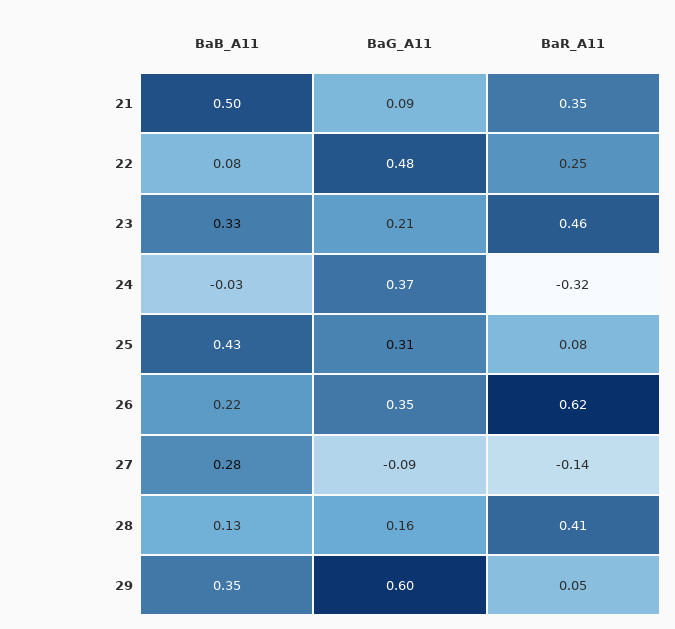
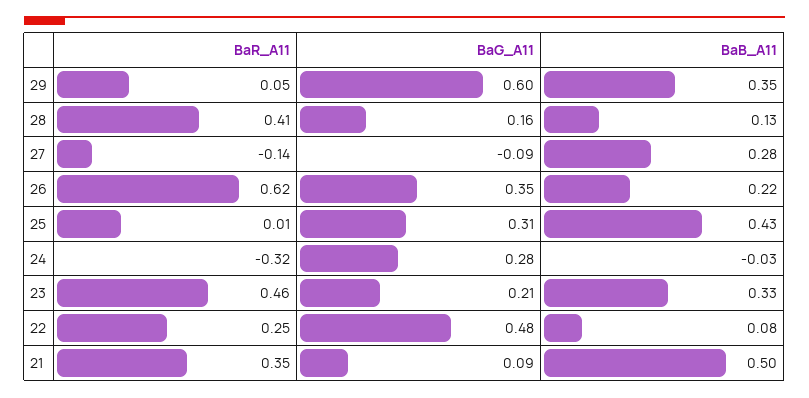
BaG_A11, 24: 0.37 -> 0.28
BaR_A11, 25: 0.08 -> 0.01

